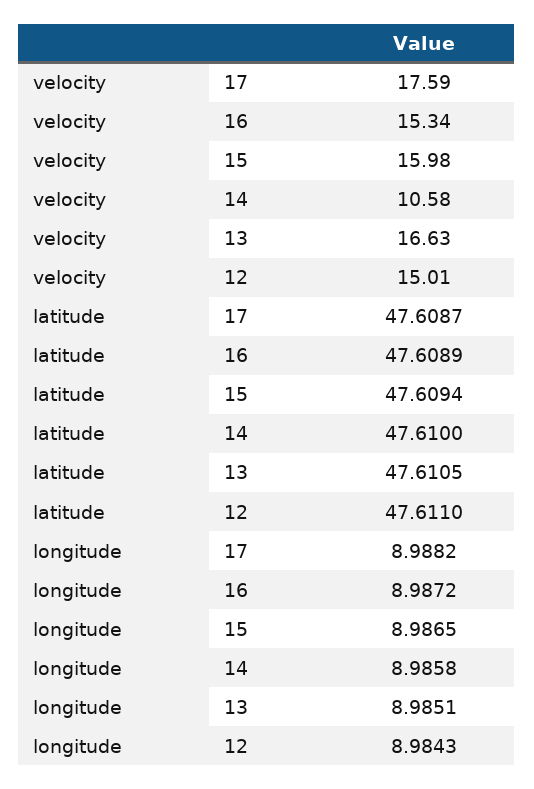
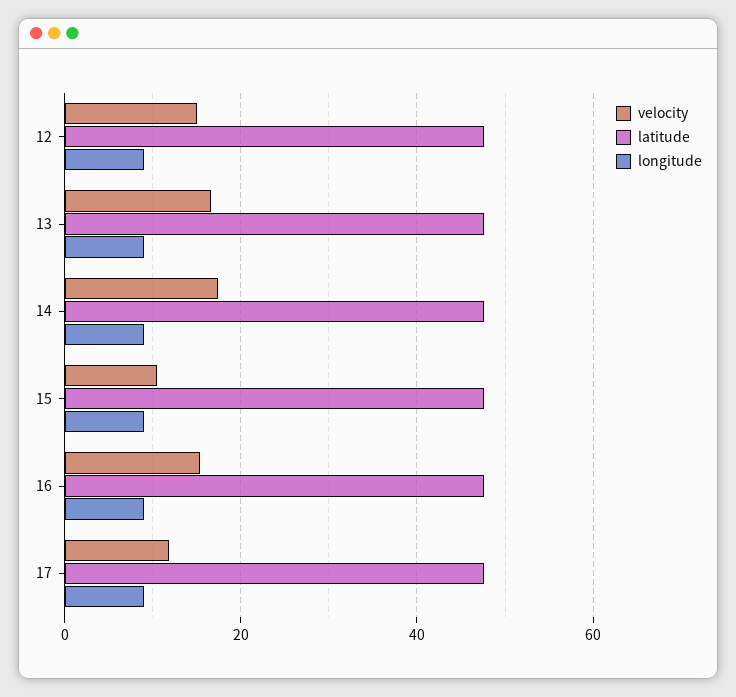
velocity, 17: 17.59 -> 12
velocity, 15: 15.98 -> 10
velocity, 14: 10.58 -> 18

